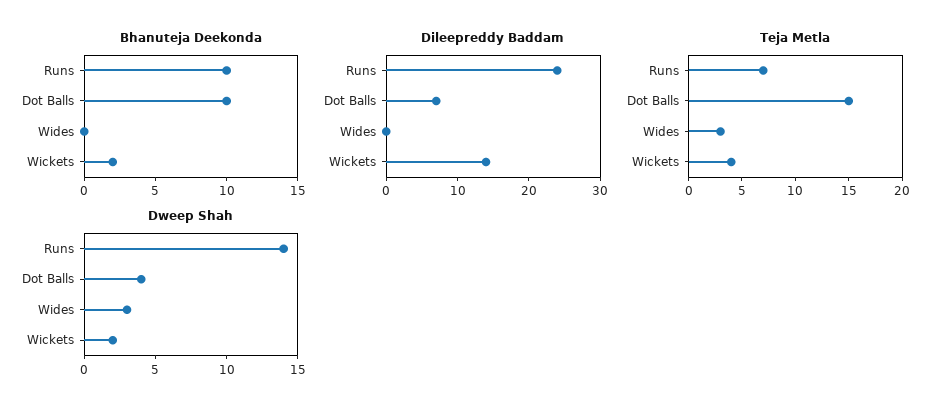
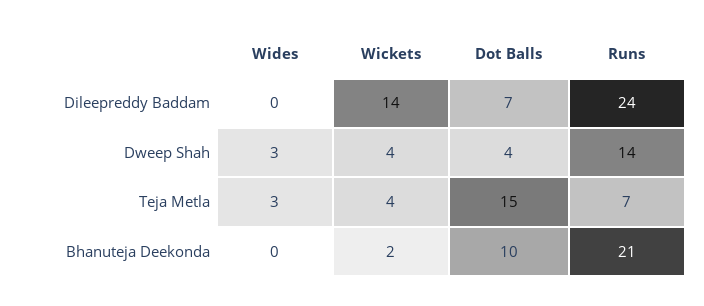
Bhanuteja Deekonda, Runs: 10 -> 21
Dweep Shah, Wickets: 2 -> 4

